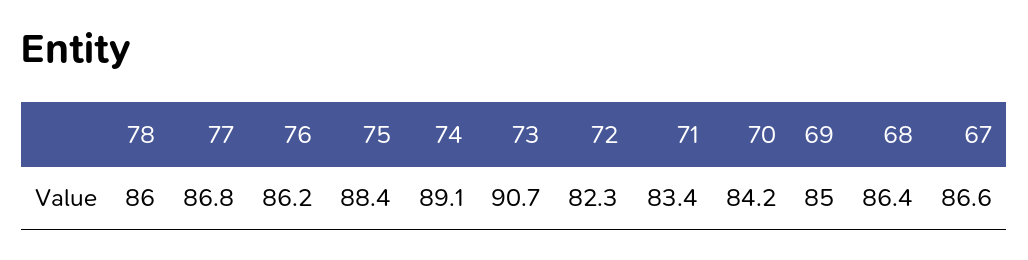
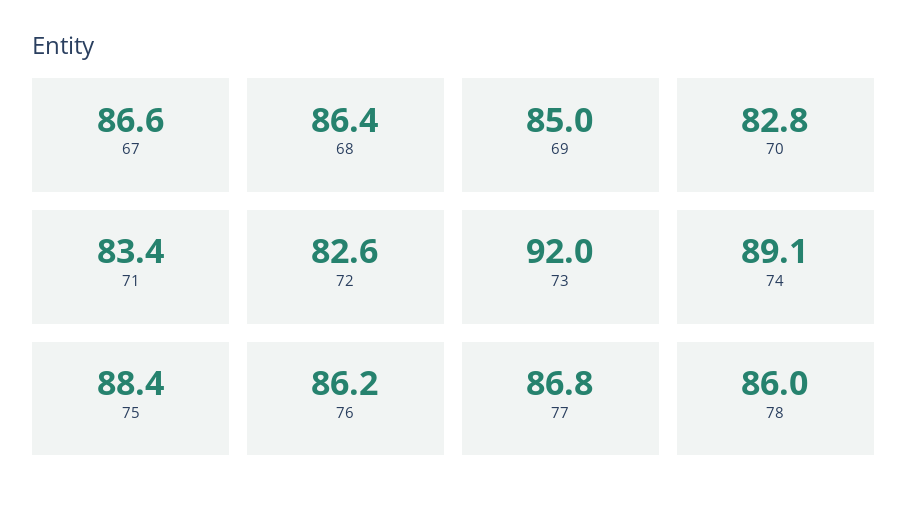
73: 90.7 -> 92
72: 82.3 -> 82.6
70: 84.2 -> 82.8

